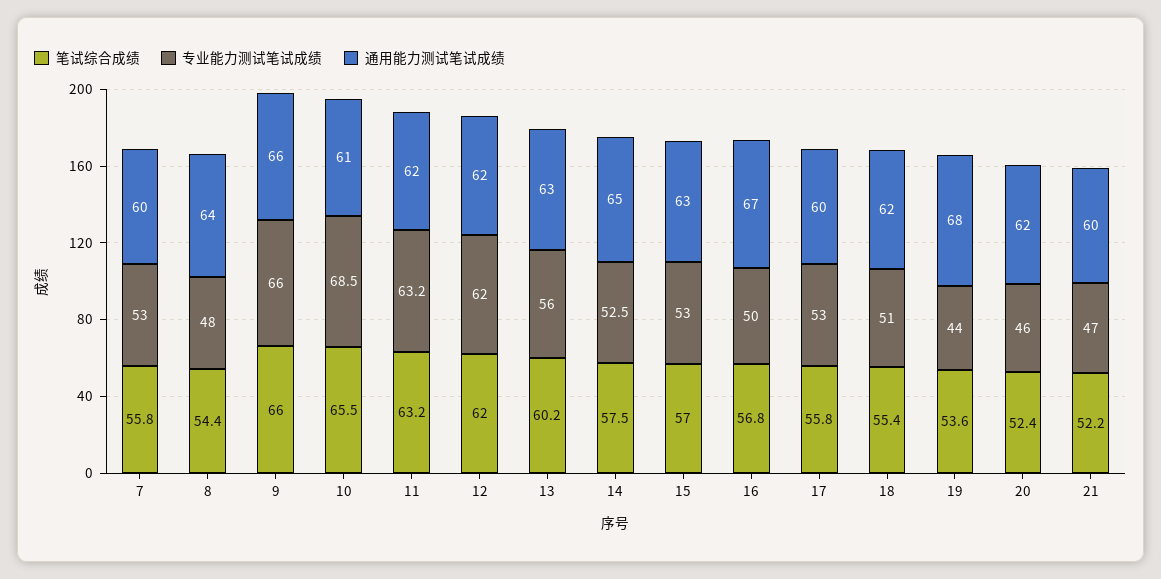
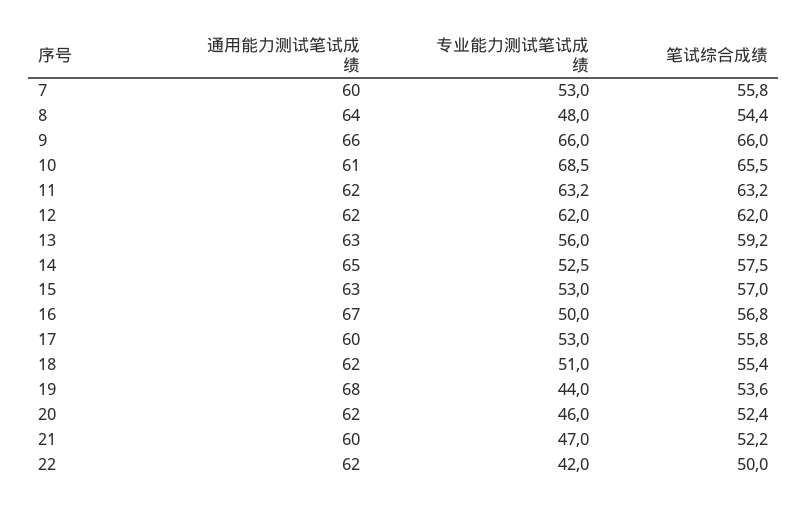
笔试综合成绩, 13: 60.2 -> 59.2
通用能力测试笔试成绩, 22: none -> 62
专业能力测试笔试成绩, 22: none -> 42
笔试综合成绩, 22: none -> 50

